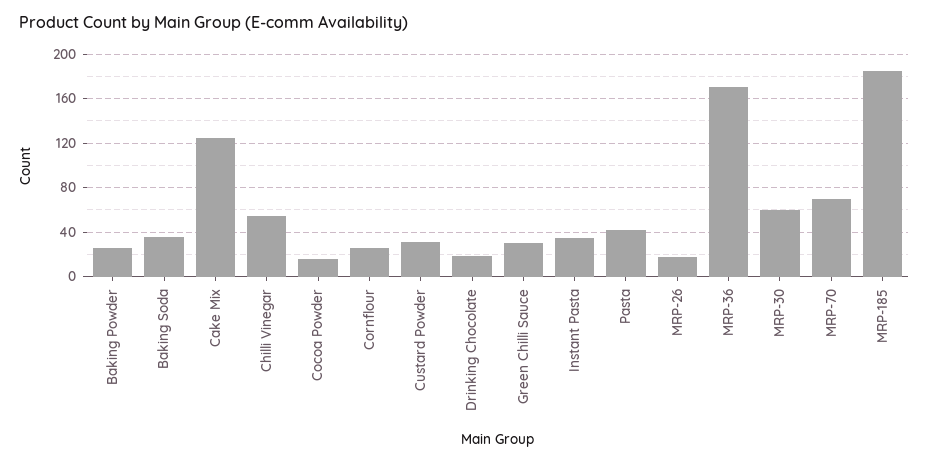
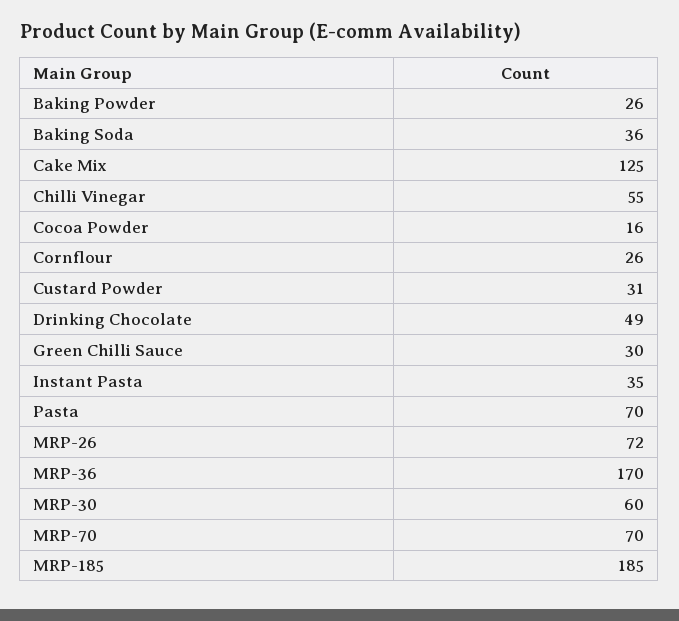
Drinking Chocolate: 20 -> 49
Pasta: 40 -> 70
MRP-26: 20 -> 72

